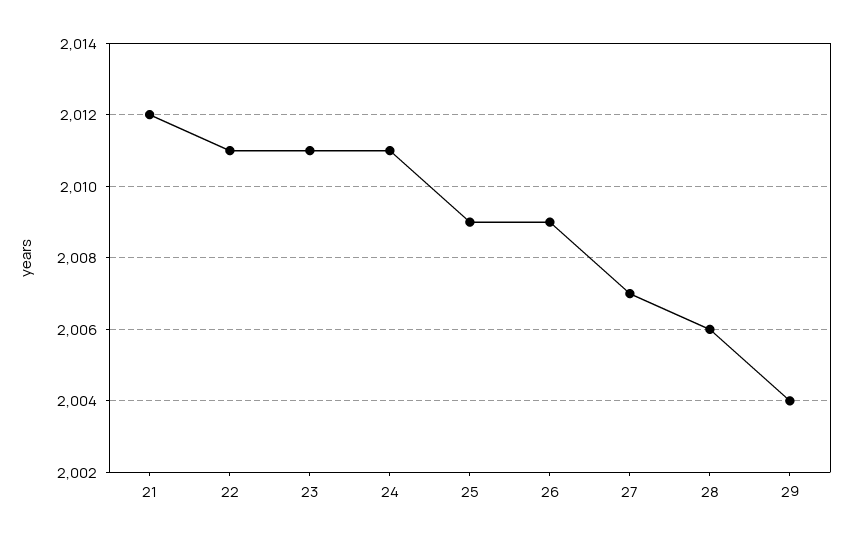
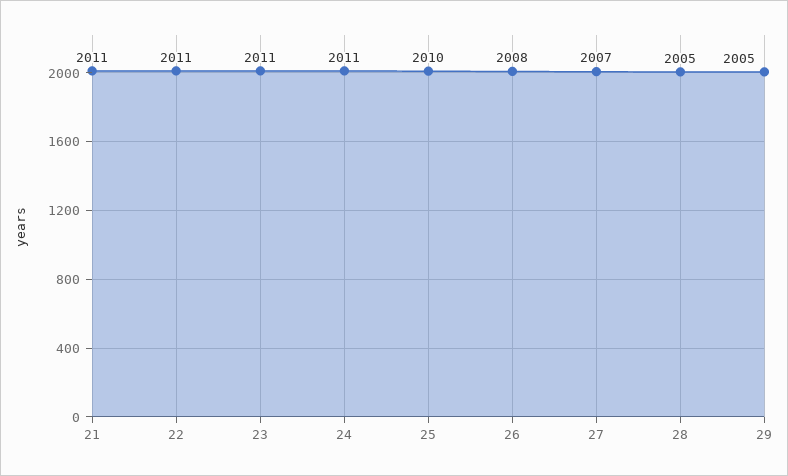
21: 2012 -> 2011
25: 2009 -> 2010
26: 2009 -> 2008
28: 2006 -> 2005
29: 2004 -> 2005

